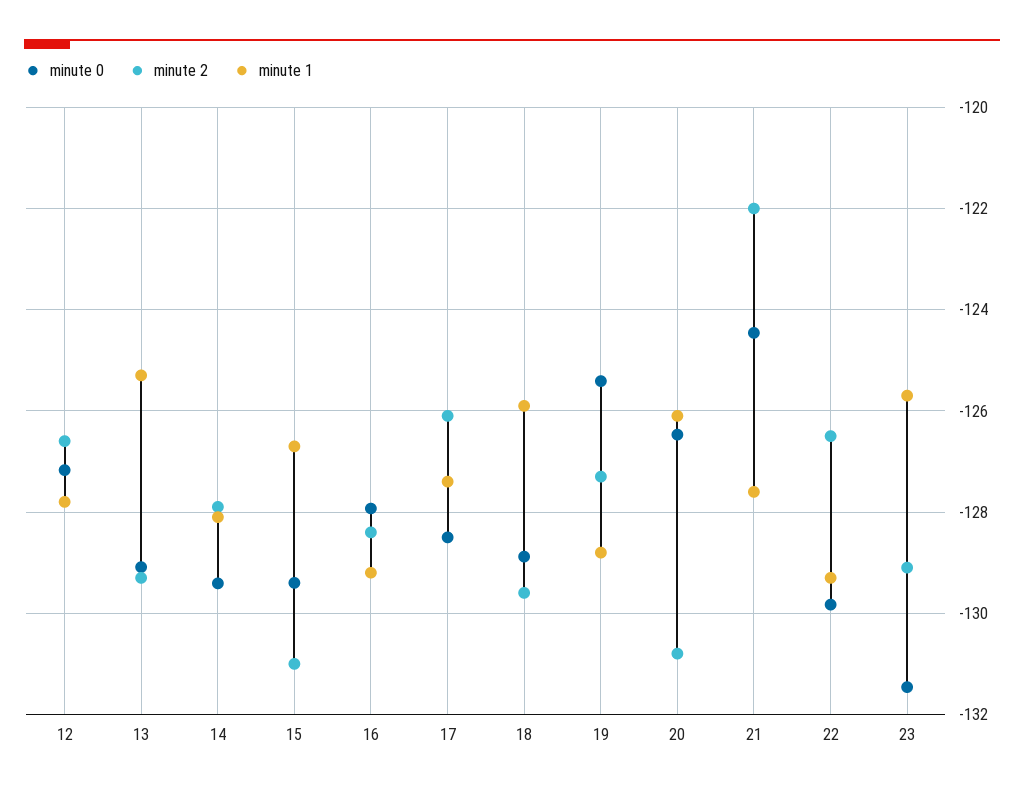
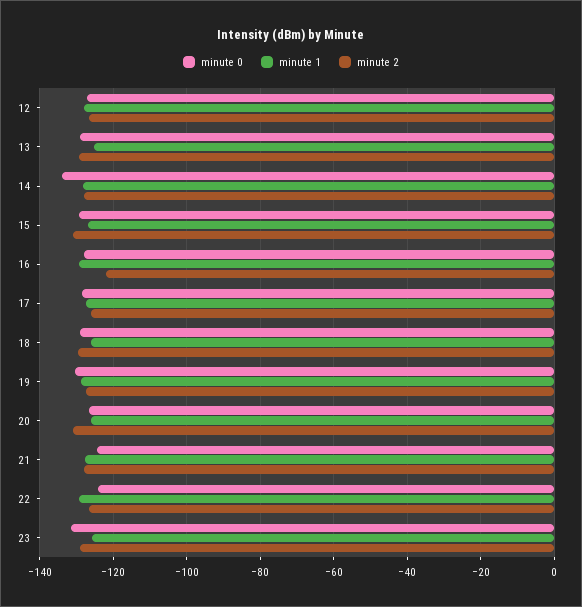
minute 0, 14: -129.4 -> -134
minute 2, 16: -128.4 -> -122
minute 0, 19: -125.4 -> -130
minute 2, 21: -122 -> -128
minute 0, 22: -129.8 -> -124

